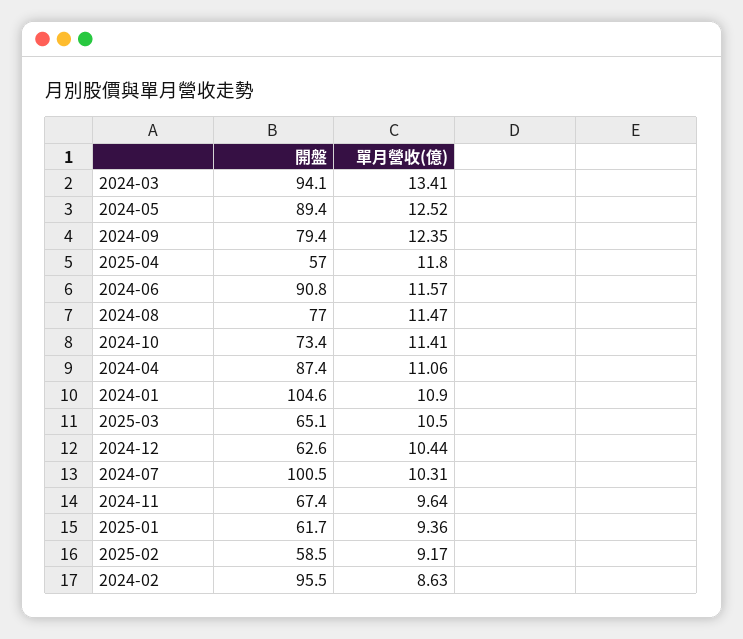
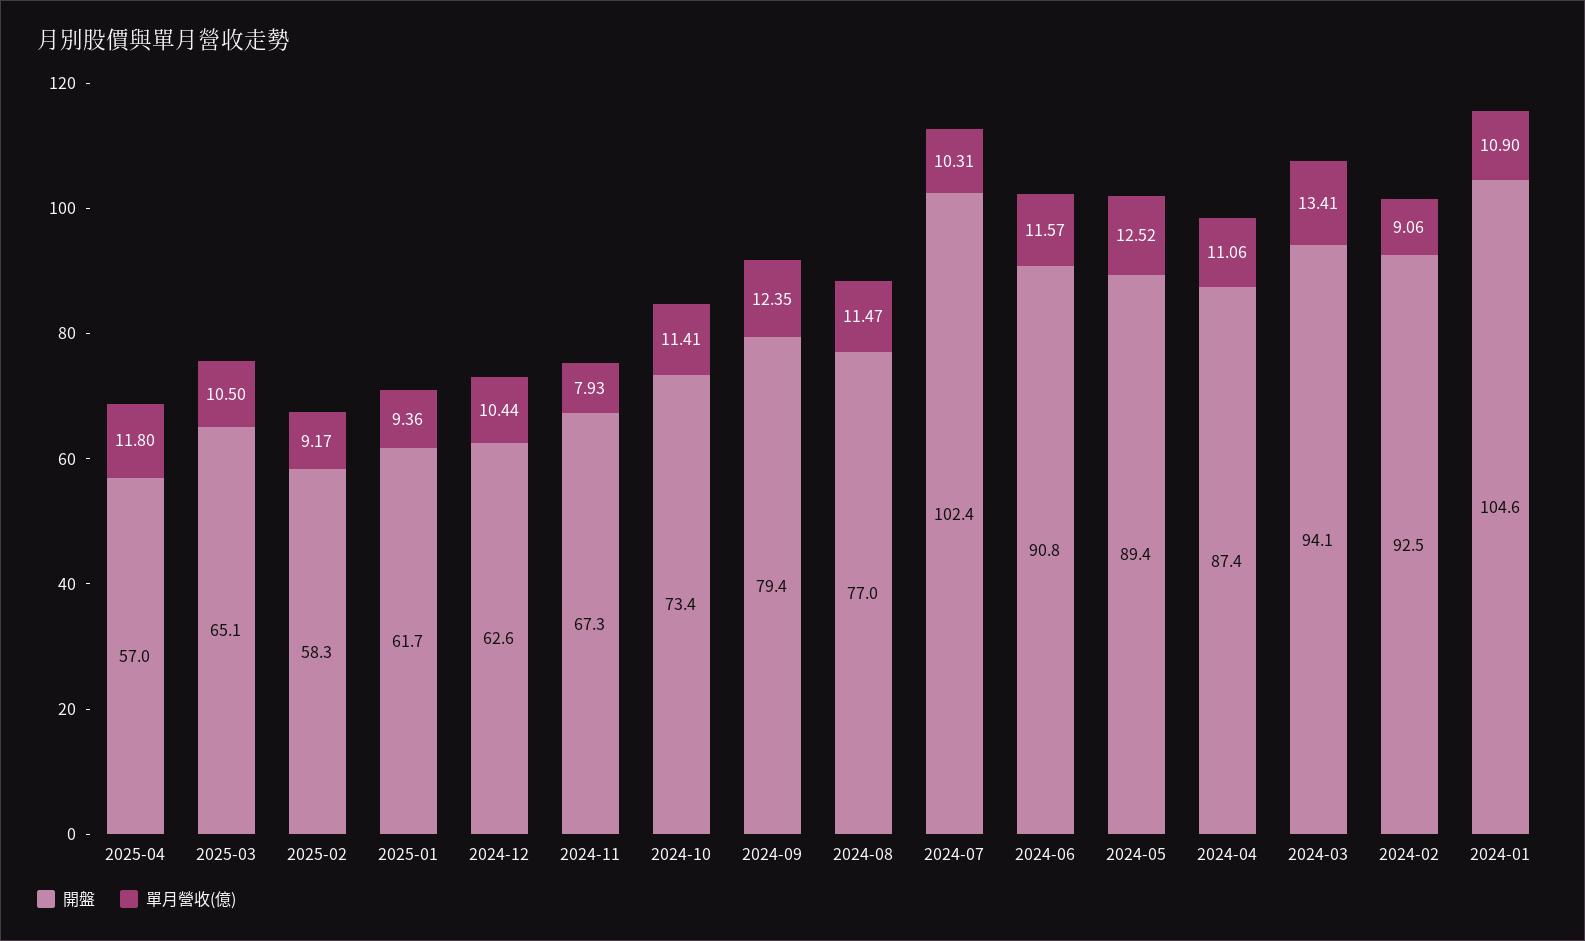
開盤, 2024-07: 100.5 -> 102.4
開盤, 2024-11: 67.4 -> 67.3
單月營收(億), 2024-11: 9.64 -> 7.93
開盤, 2025-02: 58.5 -> 58.3
開盤, 2024-02: 95.5 -> 92.5
單月營收(億), 2024-02: 8.63 -> 9.06

